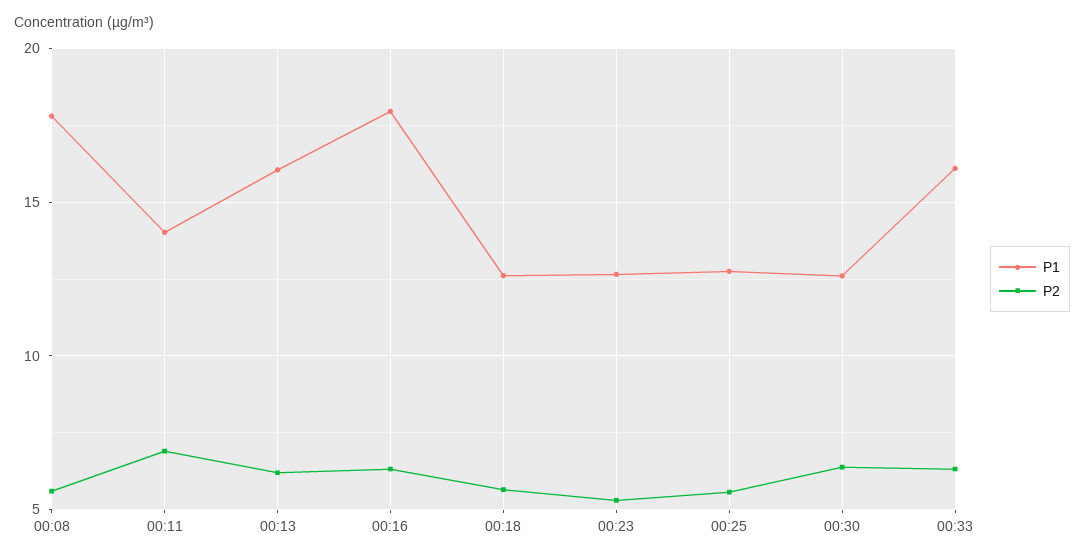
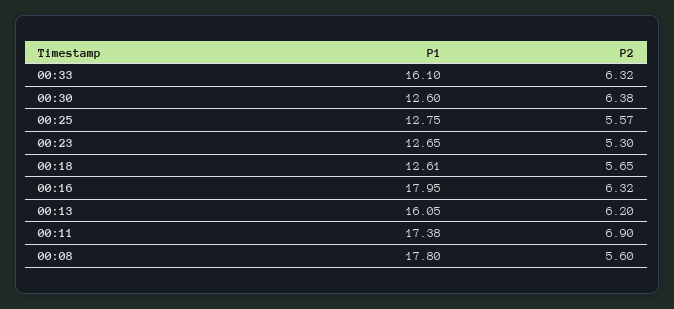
P1, 00:11: 14 -> 17.38

